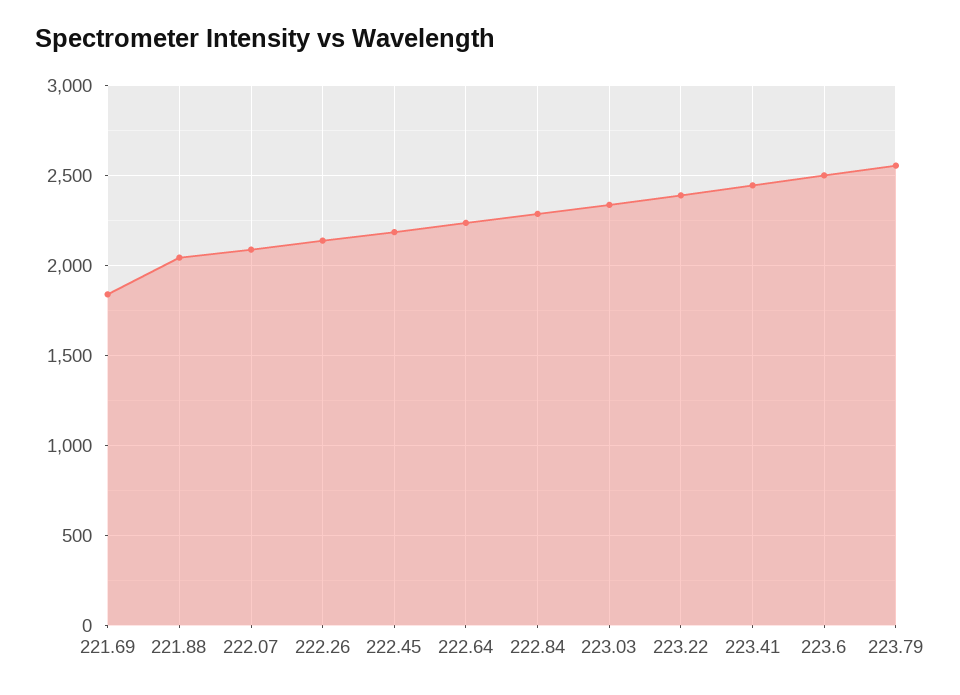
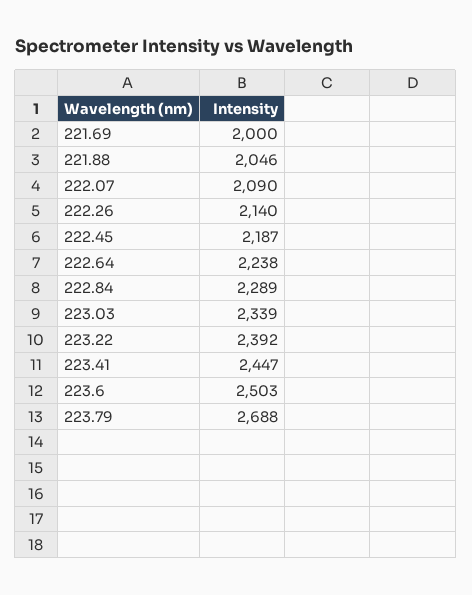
221.69: 1850 -> 2000
223.79: 2550 -> 2688

